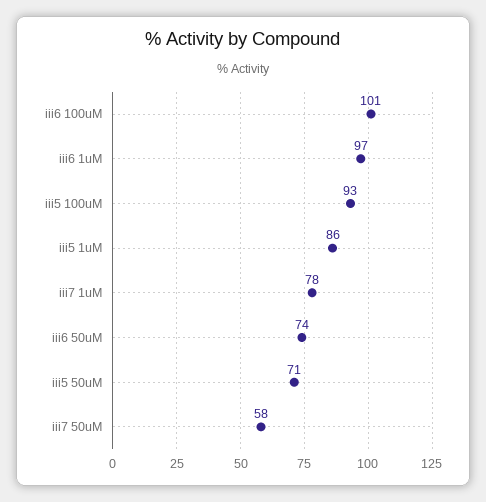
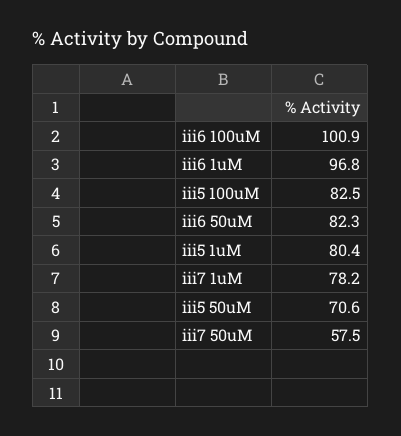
iii5 100uM: 93 -> 82.5
iii5 1uM: 86 -> 80.4
iii6 50uM: 74 -> 82.3

